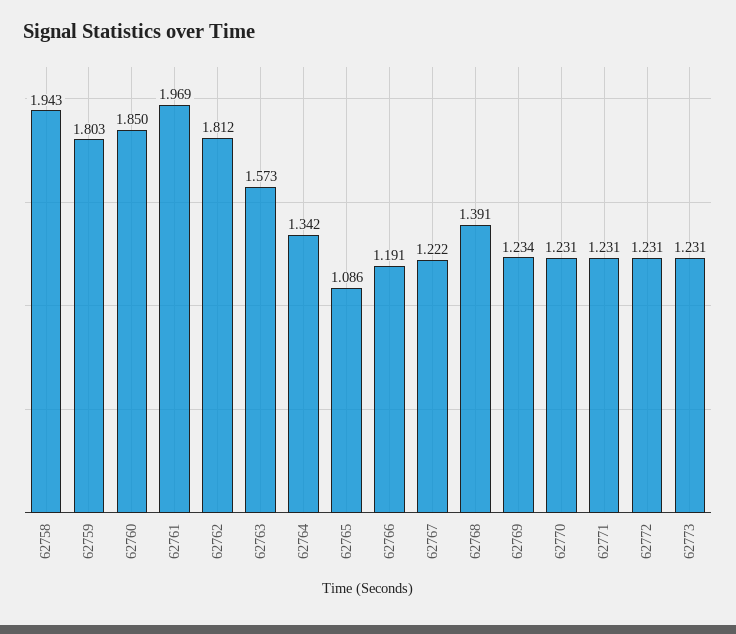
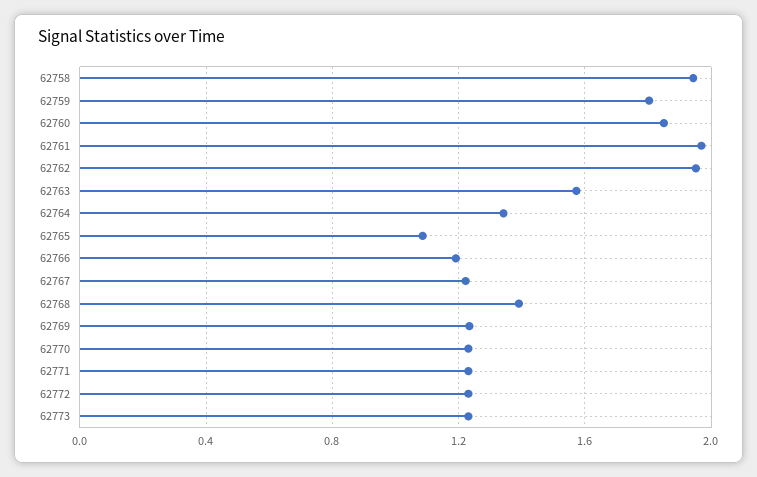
62762: 1.812 -> 1.95

